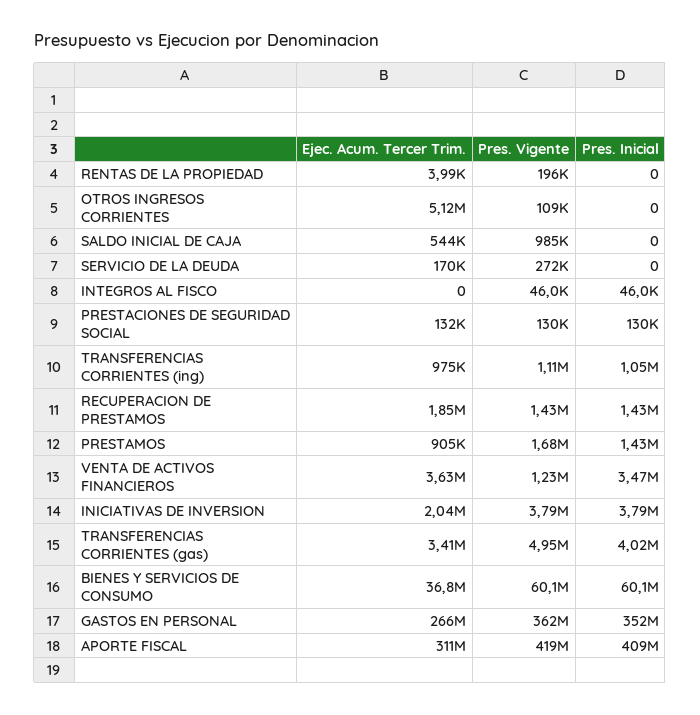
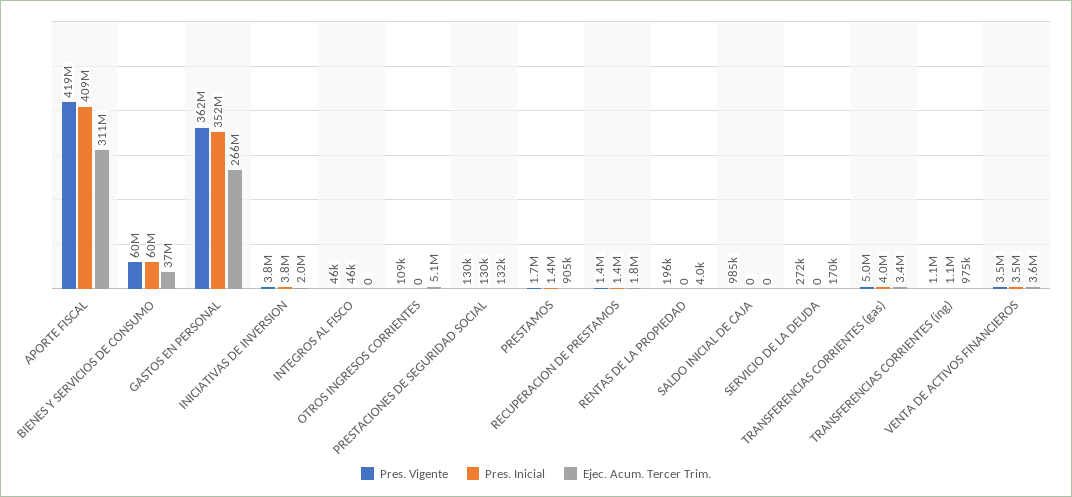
Ejec. Acum. Tercer Trim., SALDO INICIAL DE CAJA: 544000 -> 0
Pres. Vigente, VENTA DE ACTIVOS FINANCIEROS: 1230000 -> 3500000

